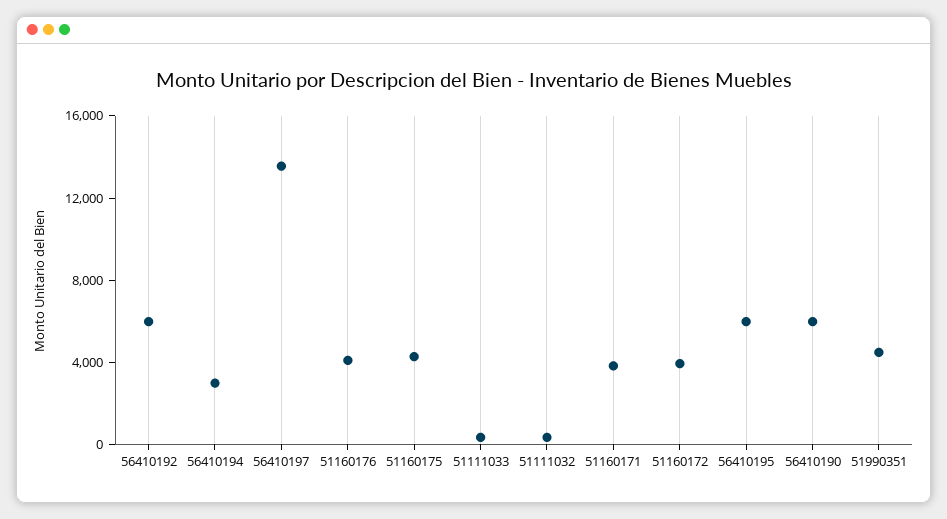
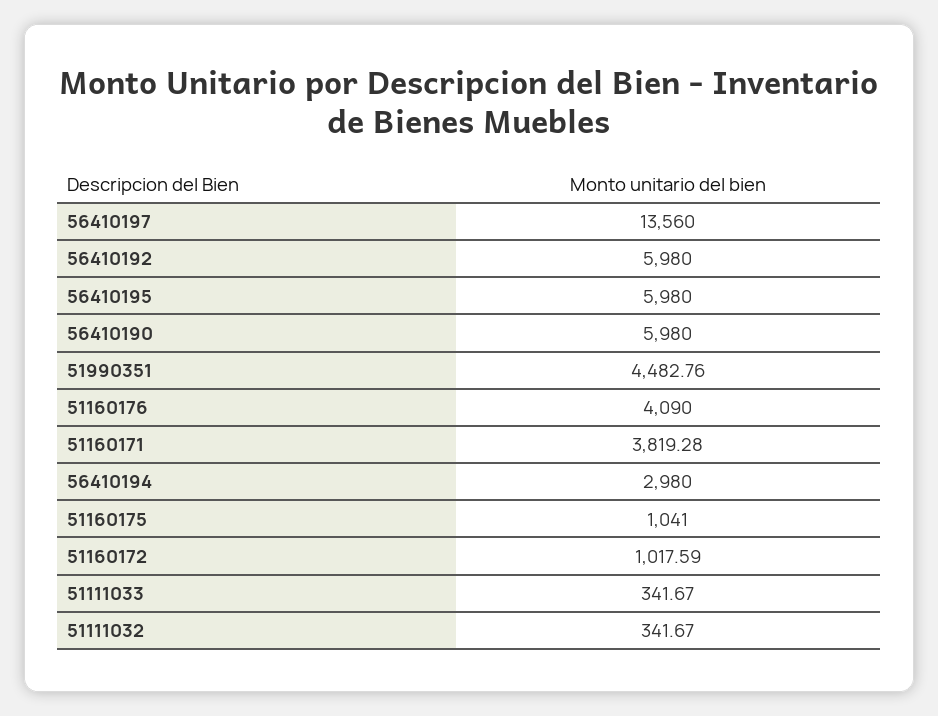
51160175: 4000 -> 1041
51160172: 4000 -> 1017.59

